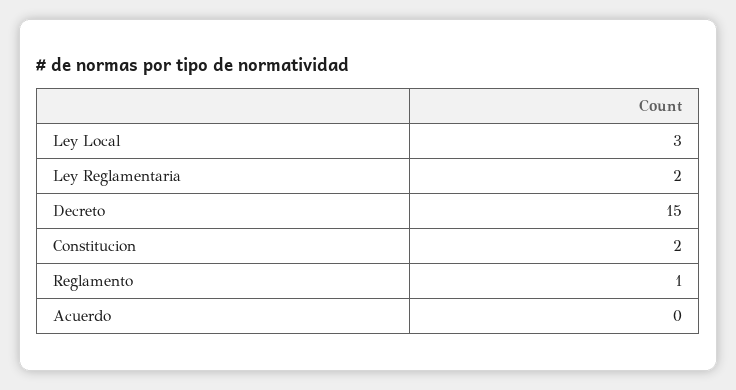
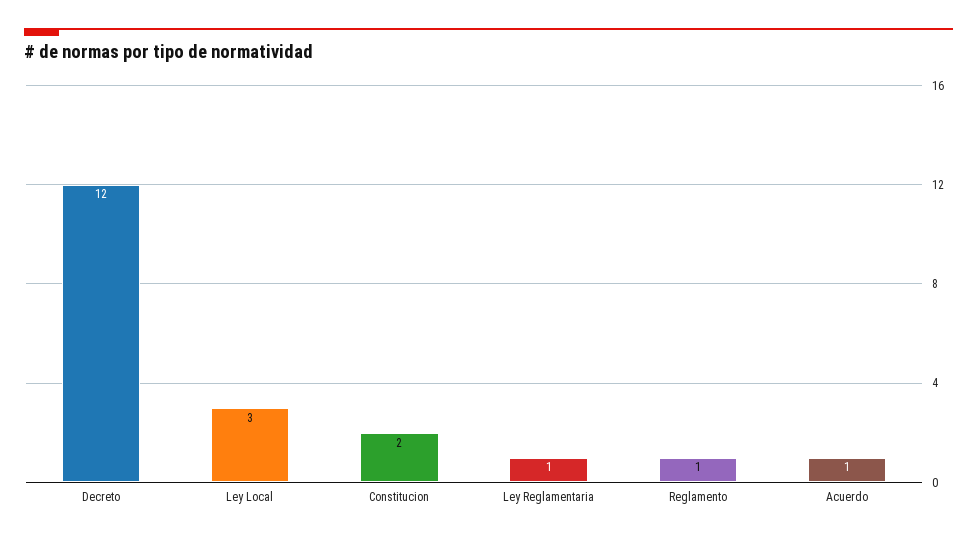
Ley Reglamentaria: 2 -> 1
Decreto: 15 -> 12
Acuerdo: 0 -> 1

